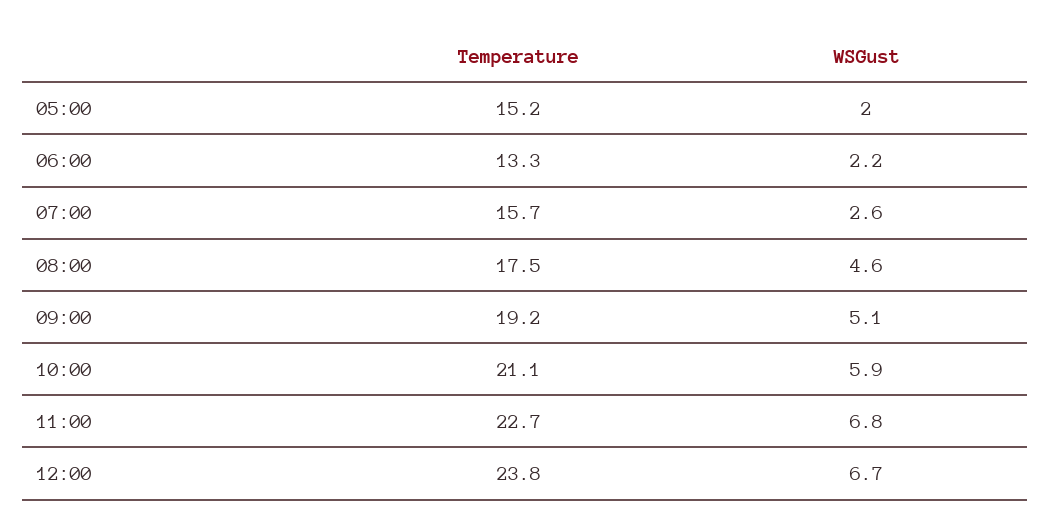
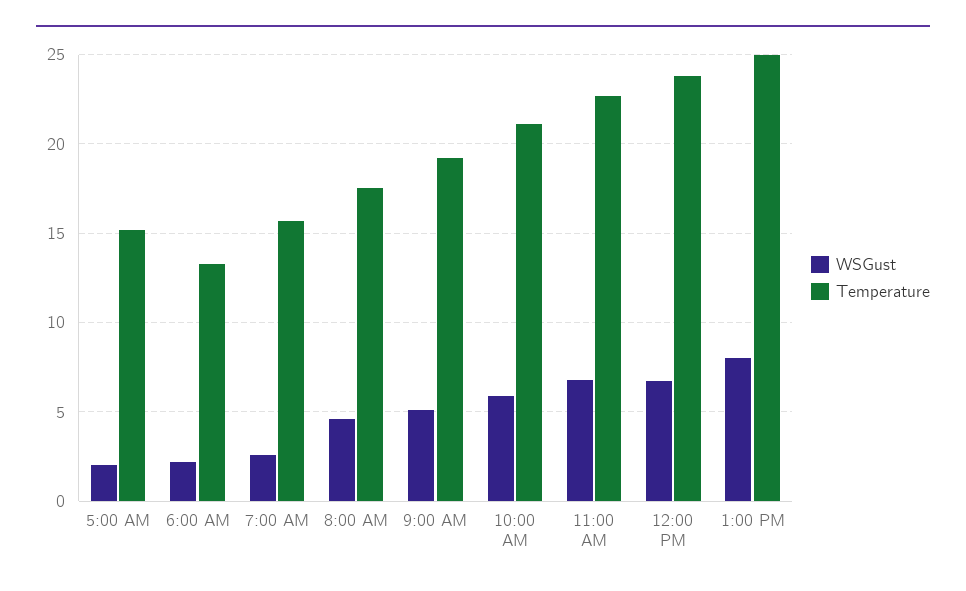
WSGust, 1:00 PM: none -> 8
Temperature, 1:00 PM: none -> 25

